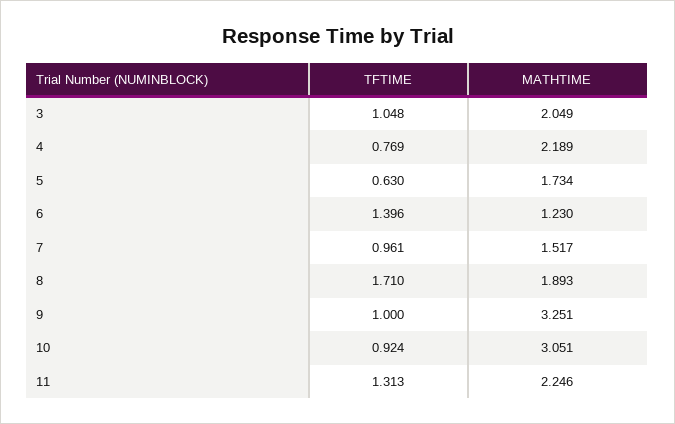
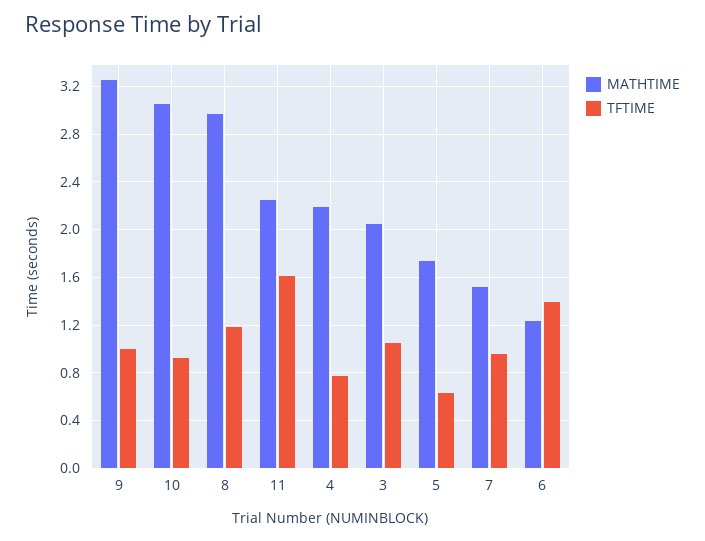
TFTIME, 8: 1.71 -> 1.2
MATHTIME, 8: 1.893 -> 3
TFTIME, 11: 1.313 -> 1.6

